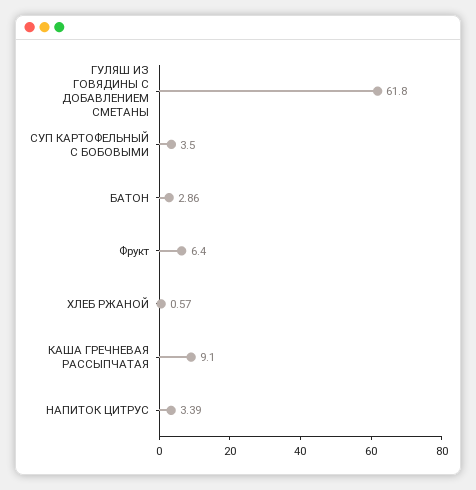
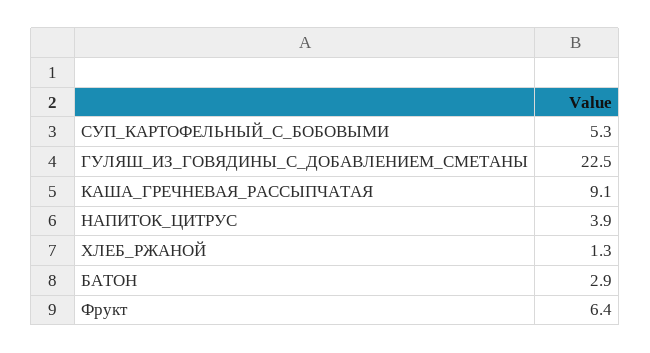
ГУЛЯШ ИЗ ГОВЯДИНЫ С ДОБАВЛЕНИЕМ СМЕТАНЫ: 61.8 -> 22.5
СУП КАРТОФЕЛЬНЫЙ С БОБОВЫМИ: 3.5 -> 5.3
ХЛЕБ РЖАНОЙ: 0.57 -> 1.3
НАПИТОК ЦИТРУС: 3.39 -> 3.9

